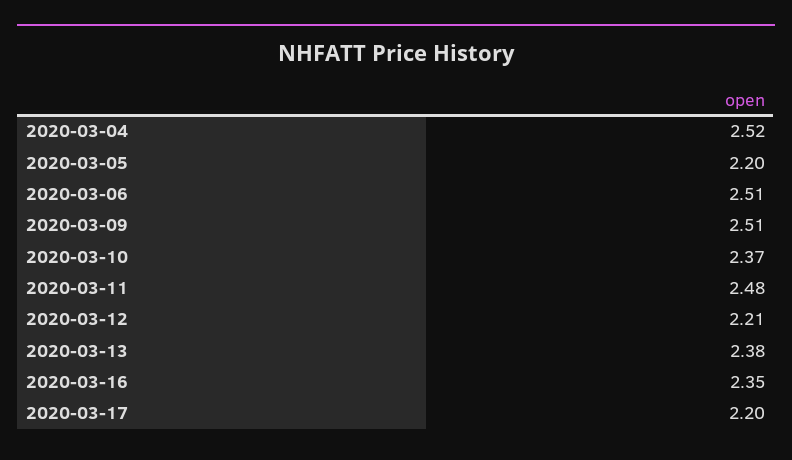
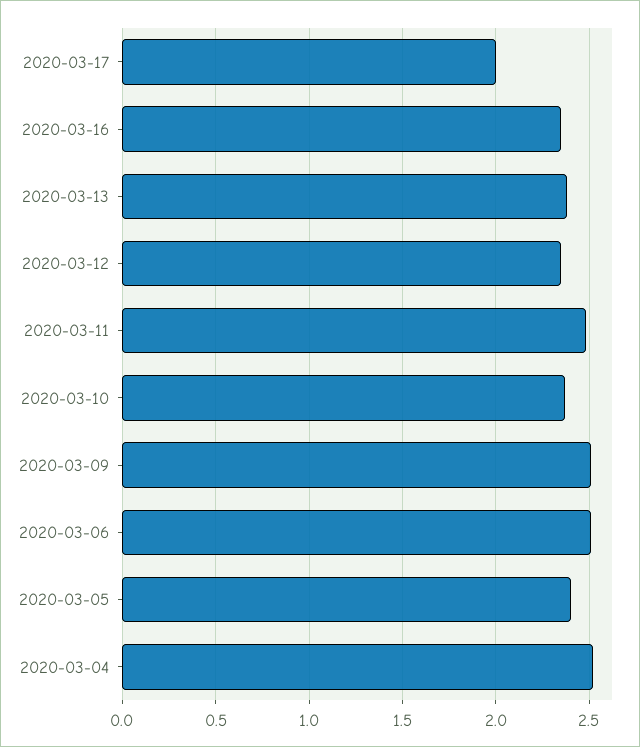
2020-03-05: 2.2 -> 2.4
2020-03-12: 2.21 -> 2.35
2020-03-17: 2.2 -> 2

